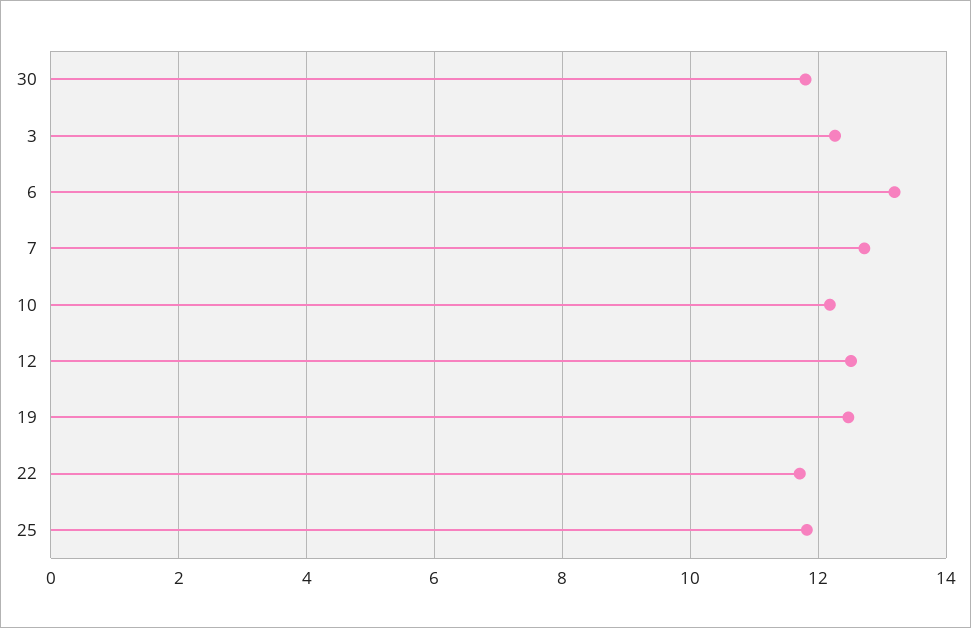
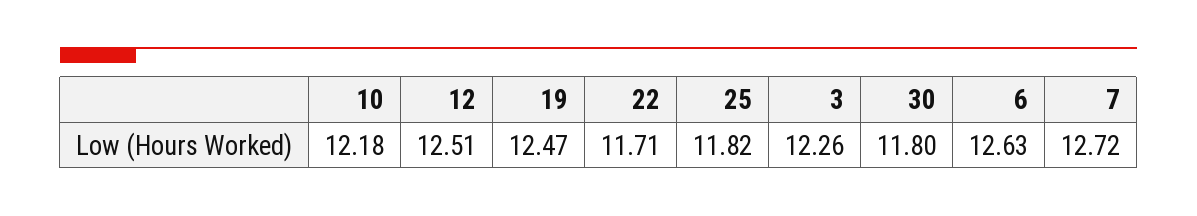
6: 13.2 -> 12.63

